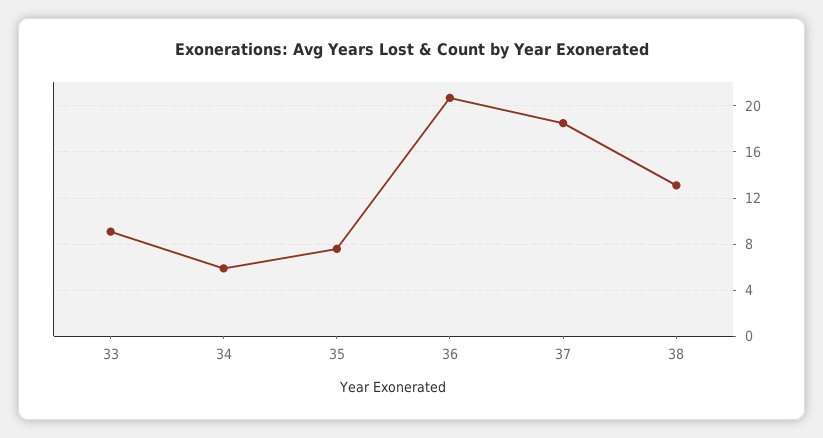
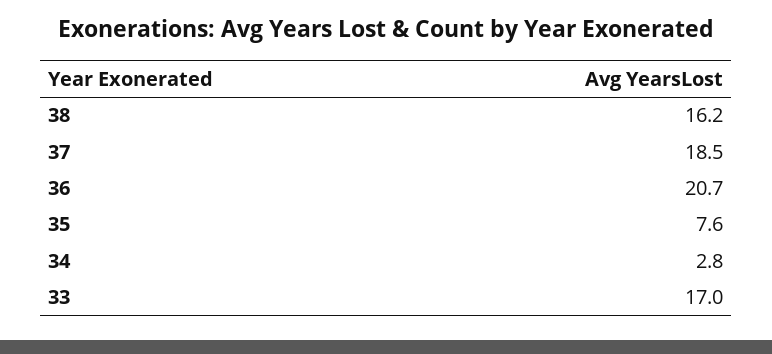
33: 9 -> 17
34: 6 -> 2.8
38: 13 -> 16.2

